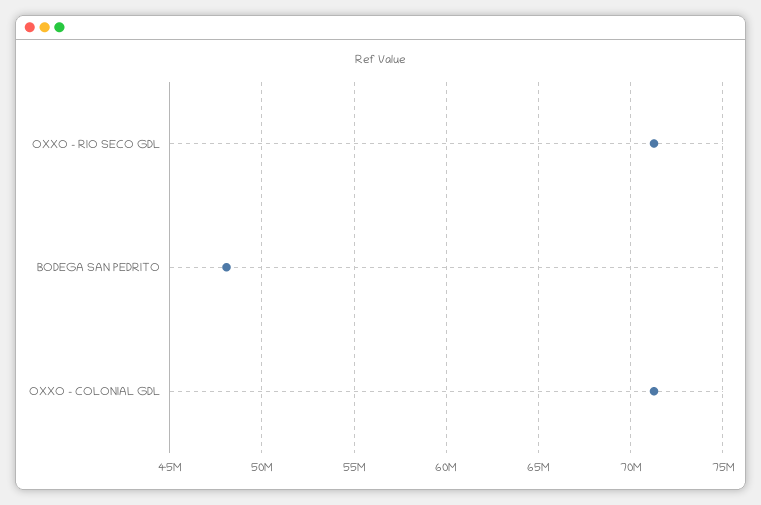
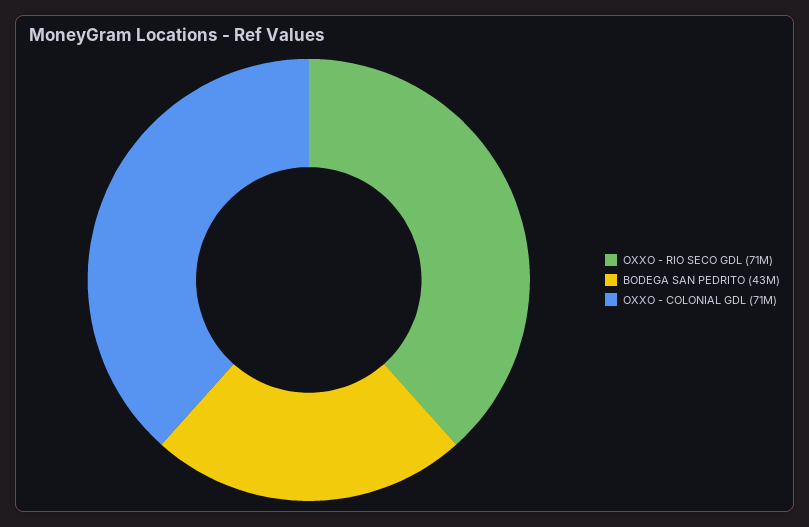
BODEGA SAN PEDRITO: 48000000 -> 43000000

